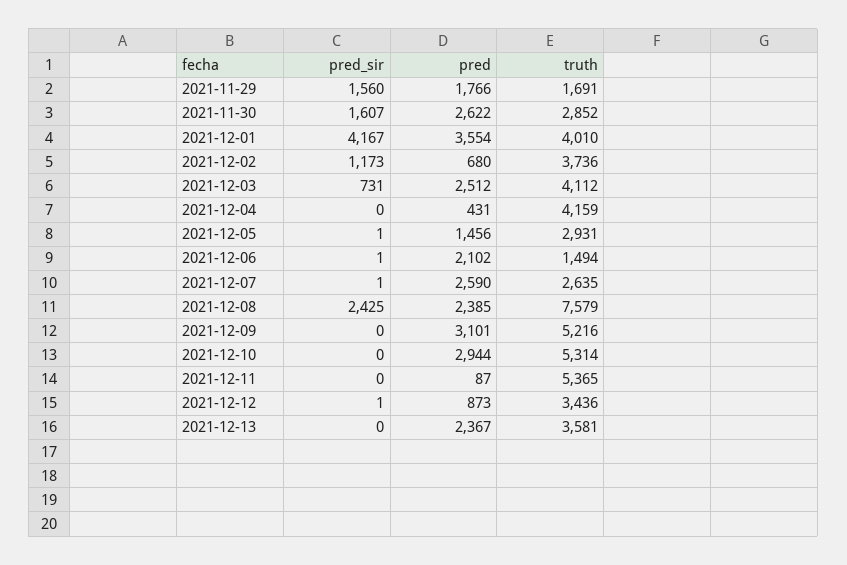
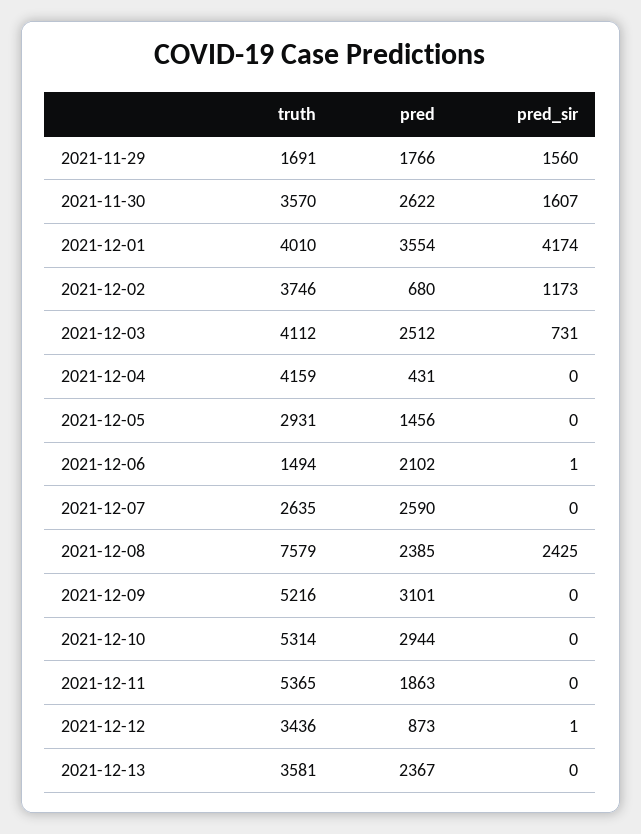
truth, 2021-11-30: 2852 -> 3570
pred_sir, 2021-12-01: 4167 -> 4174
truth, 2021-12-02: 3736 -> 3746
pred_sir, 2021-12-05: 1 -> 0
pred_sir, 2021-12-07: 1 -> 0
pred, 2021-12-11: 87 -> 1863

